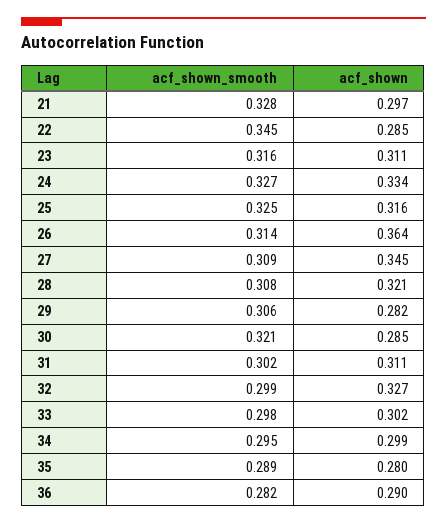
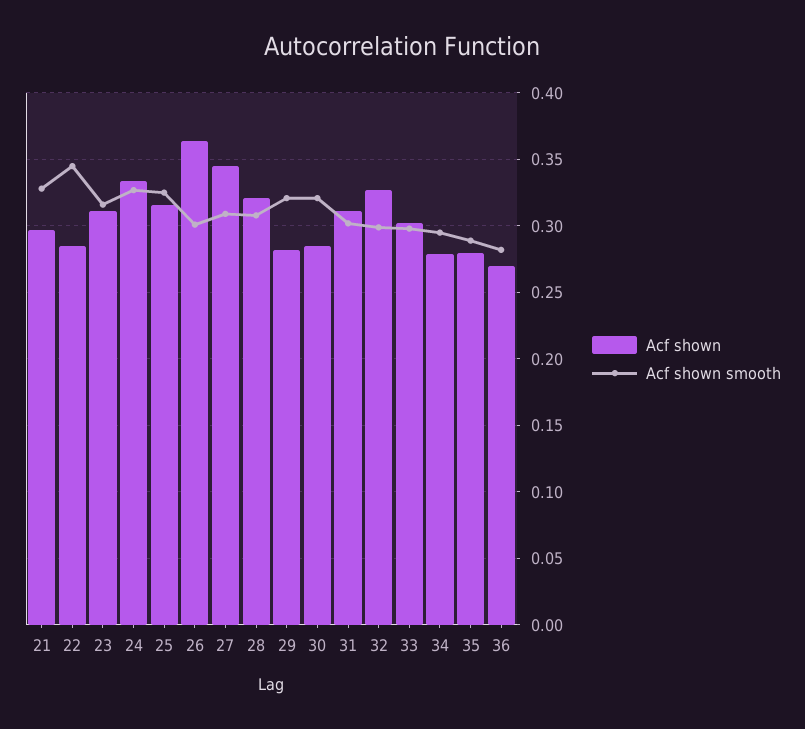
acf_shown_smooth, 26: 0.314 -> 0.3
acf_shown_smooth, 29: 0.306 -> 0.32
acf_shown, 34: 0.299 -> 0.28
acf_shown, 36: 0.29 -> 0.27

